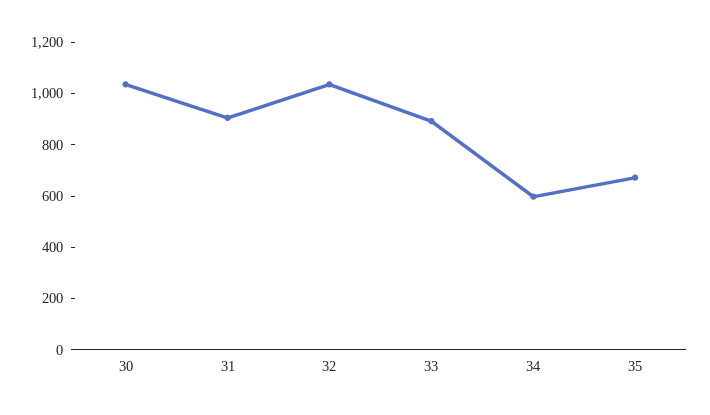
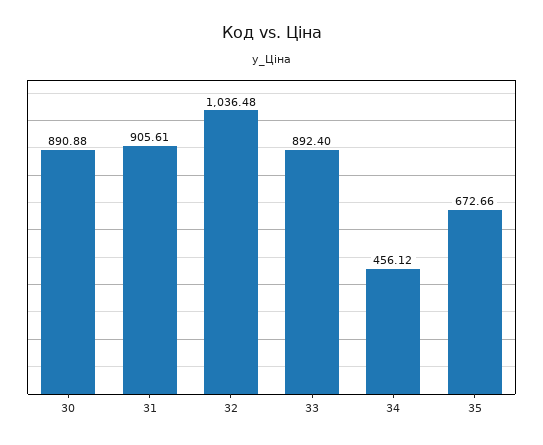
30: 1050 -> 890.88
34: 600 -> 456.12

